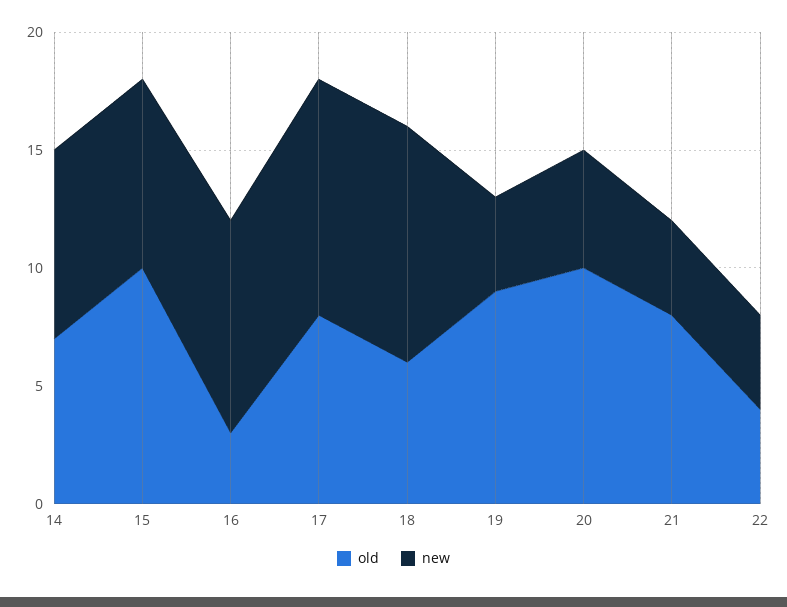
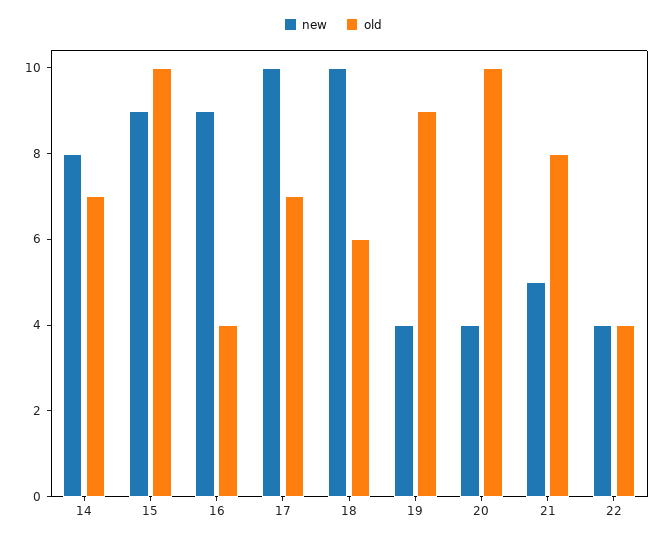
new, 15: 8 -> 9
old, 16: 3 -> 4
old, 17: 8 -> 7
new, 20: 5 -> 4
new, 21: 4 -> 5

